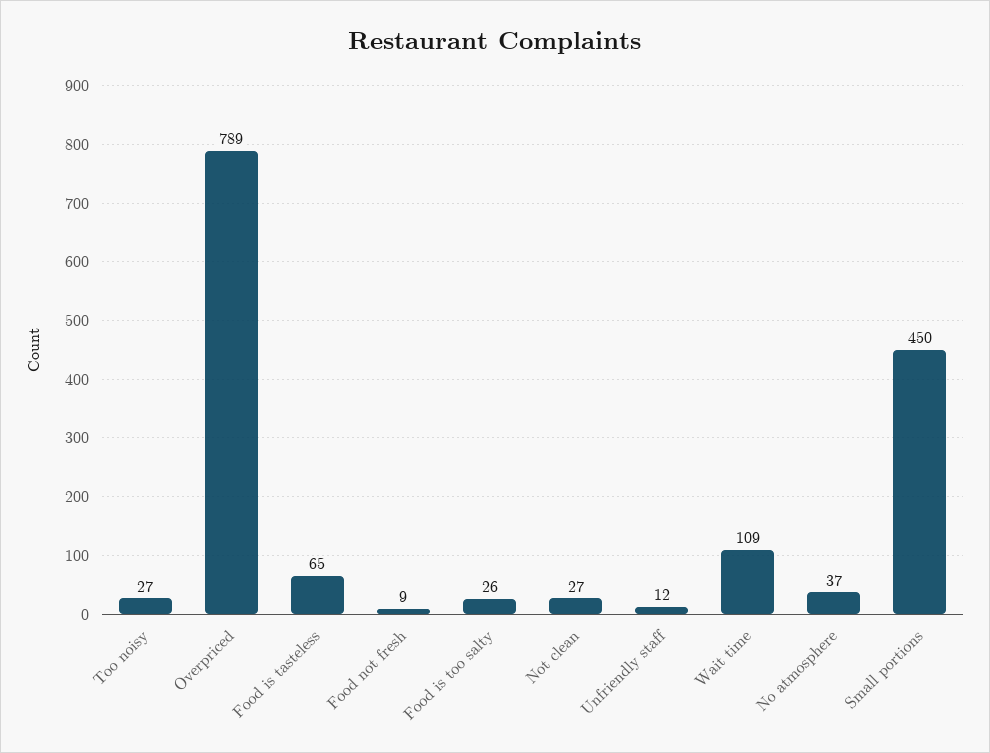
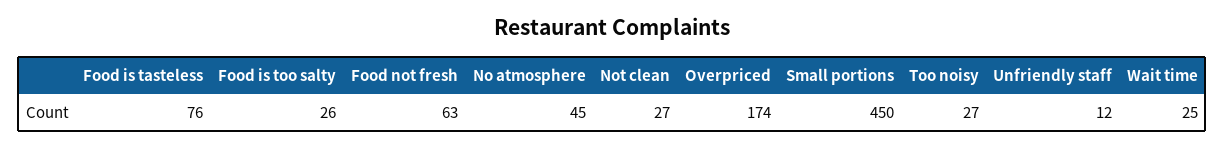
Overpriced: 789 -> 174
Food is tasteless: 65 -> 76
Food not fresh: 9 -> 63
Wait time: 109 -> 25
No atmosphere: 37 -> 45

